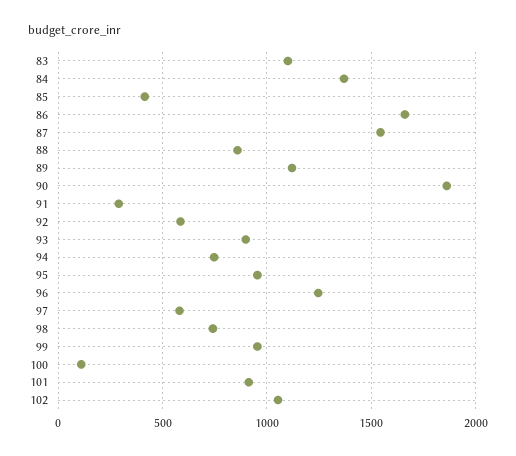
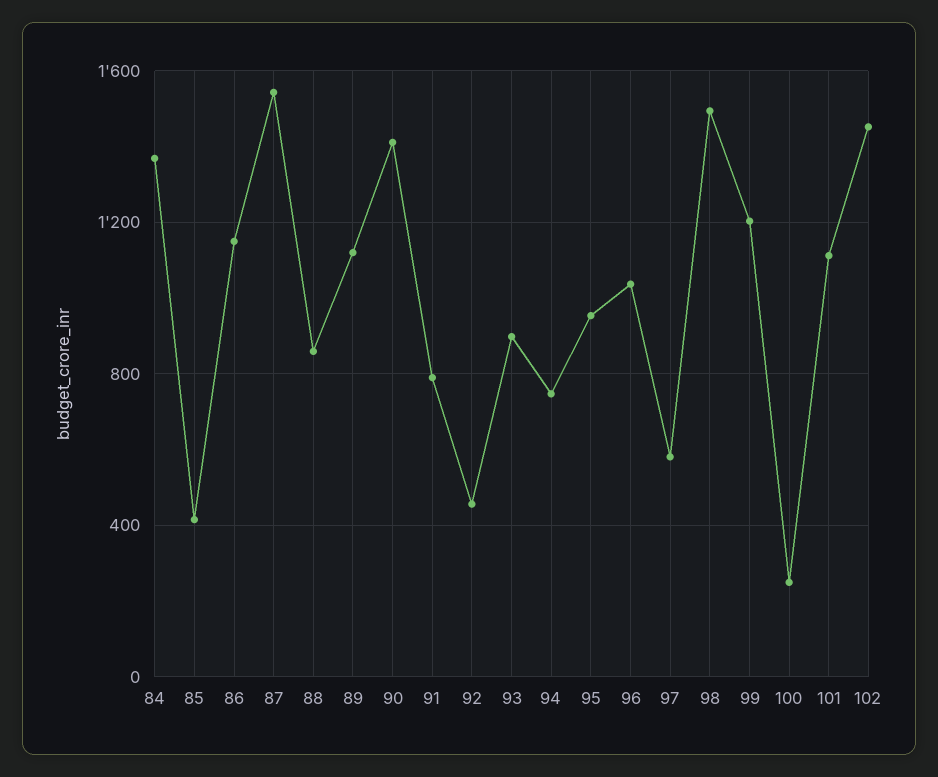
83: 1100 -> none
86: 1650 -> 1150
90: 1850 -> 1400
91: 300 -> 800
92: 600 -> 450
96: 1250 -> 1050
98: 750 -> 1500
99: 950 -> 1200
100: 100 -> 250
101: 900 -> 1100
102: 1050 -> 1450

